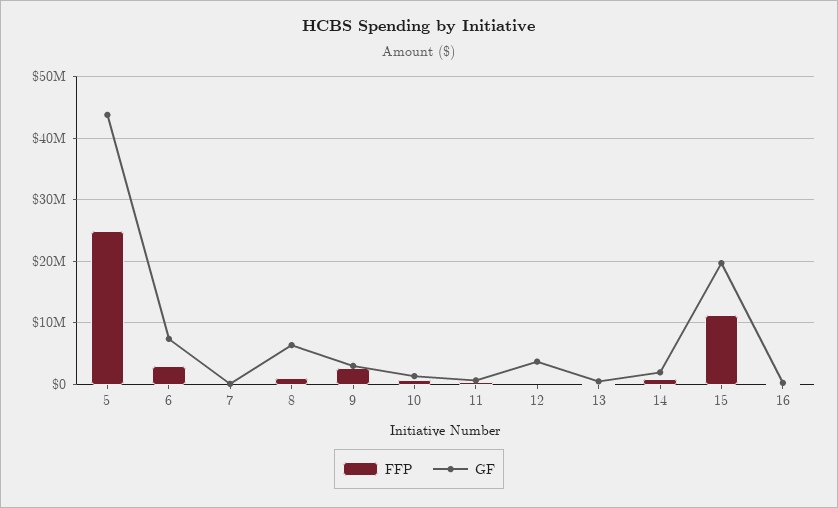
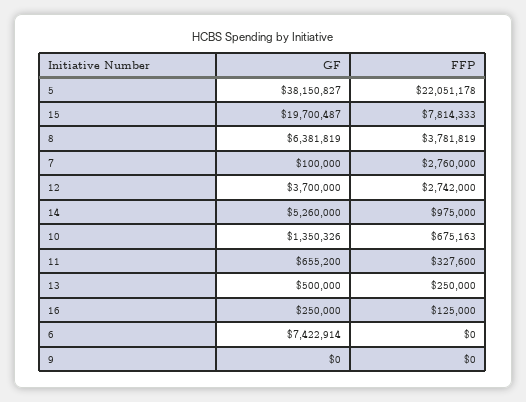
FFP, 5: 25000000 -> 22051178
GF, 5: 44000000 -> 38150827
FFP, 6: 3000000 -> 0
FFP, 7: 0 -> 2760000
FFP, 8: 1000000 -> 3781819
FFP, 9: 3000000 -> 0
GF, 9: 3000000 -> 0
FFP, 12: 0 -> 2742000
GF, 14: 2000000 -> 5260000
FFP, 15: 11000000 -> 7814333

